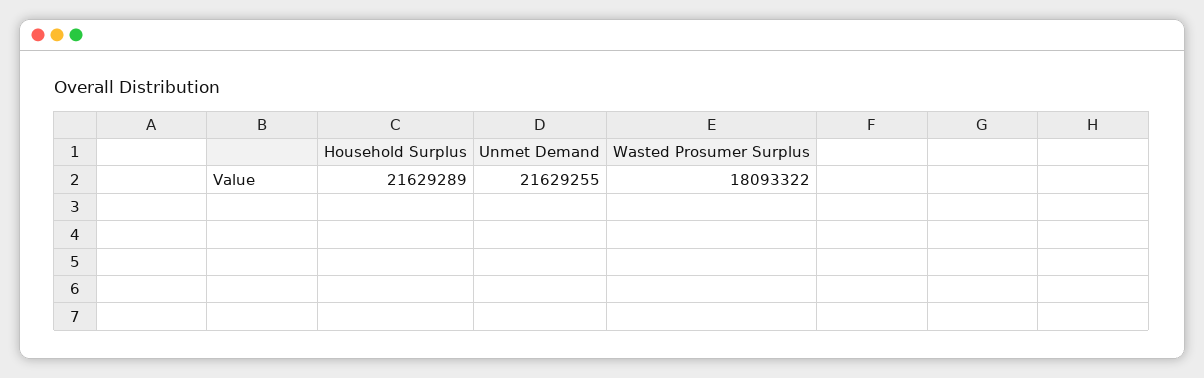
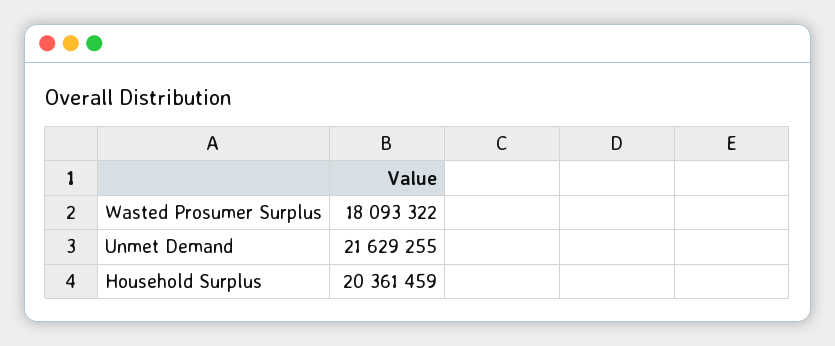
Household Surplus: 21629289 -> 20361459

